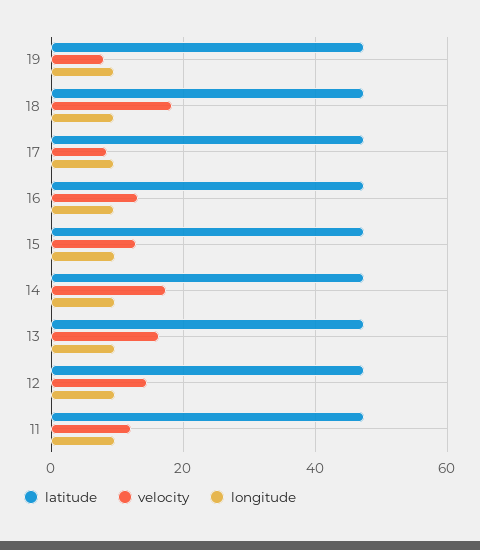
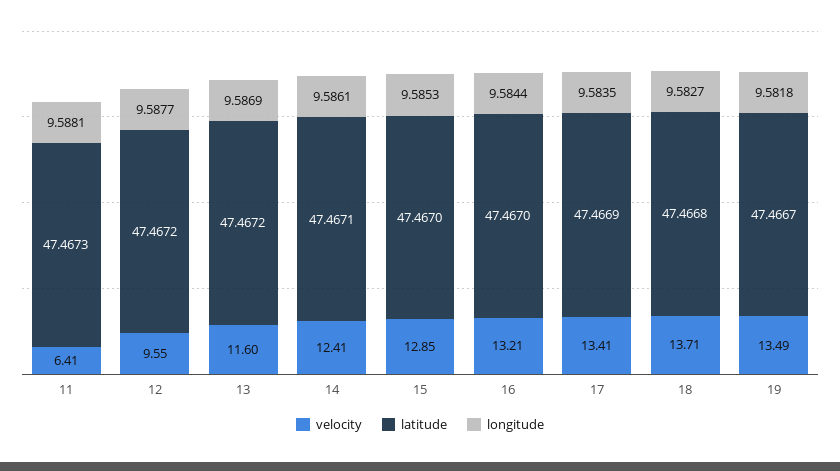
velocity, 19: 8 -> 13.49
velocity, 18: 18 -> 13.71
velocity, 17: 8 -> 13.41
velocity, 14: 18 -> 12.41
velocity, 13: 16 -> 11.6
velocity, 12: 14 -> 9.55
velocity, 11: 12 -> 6.41

